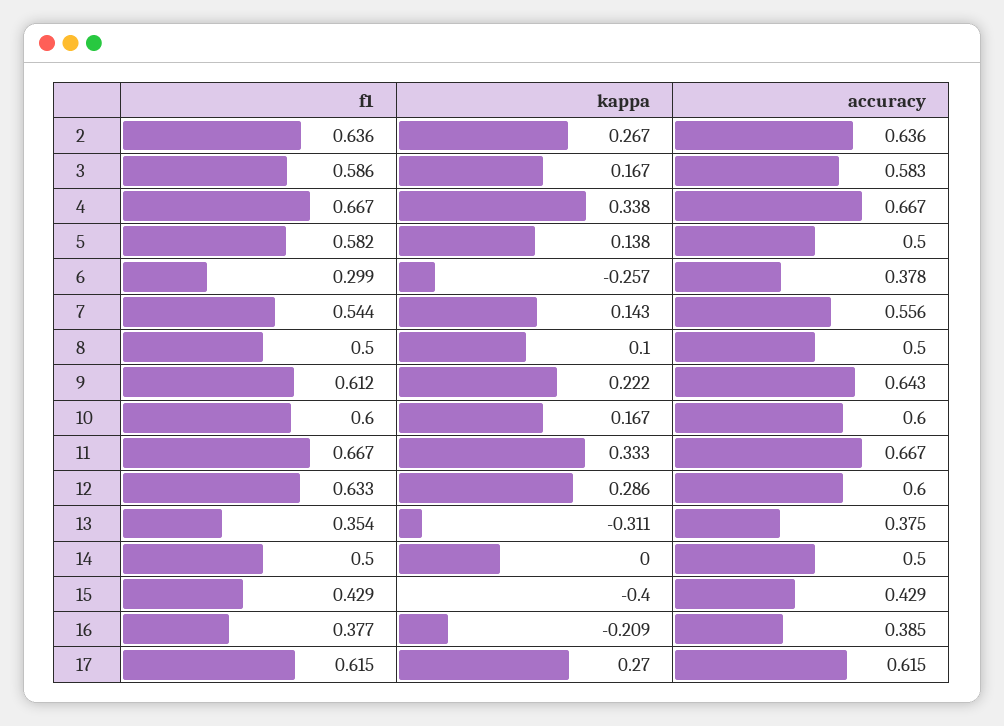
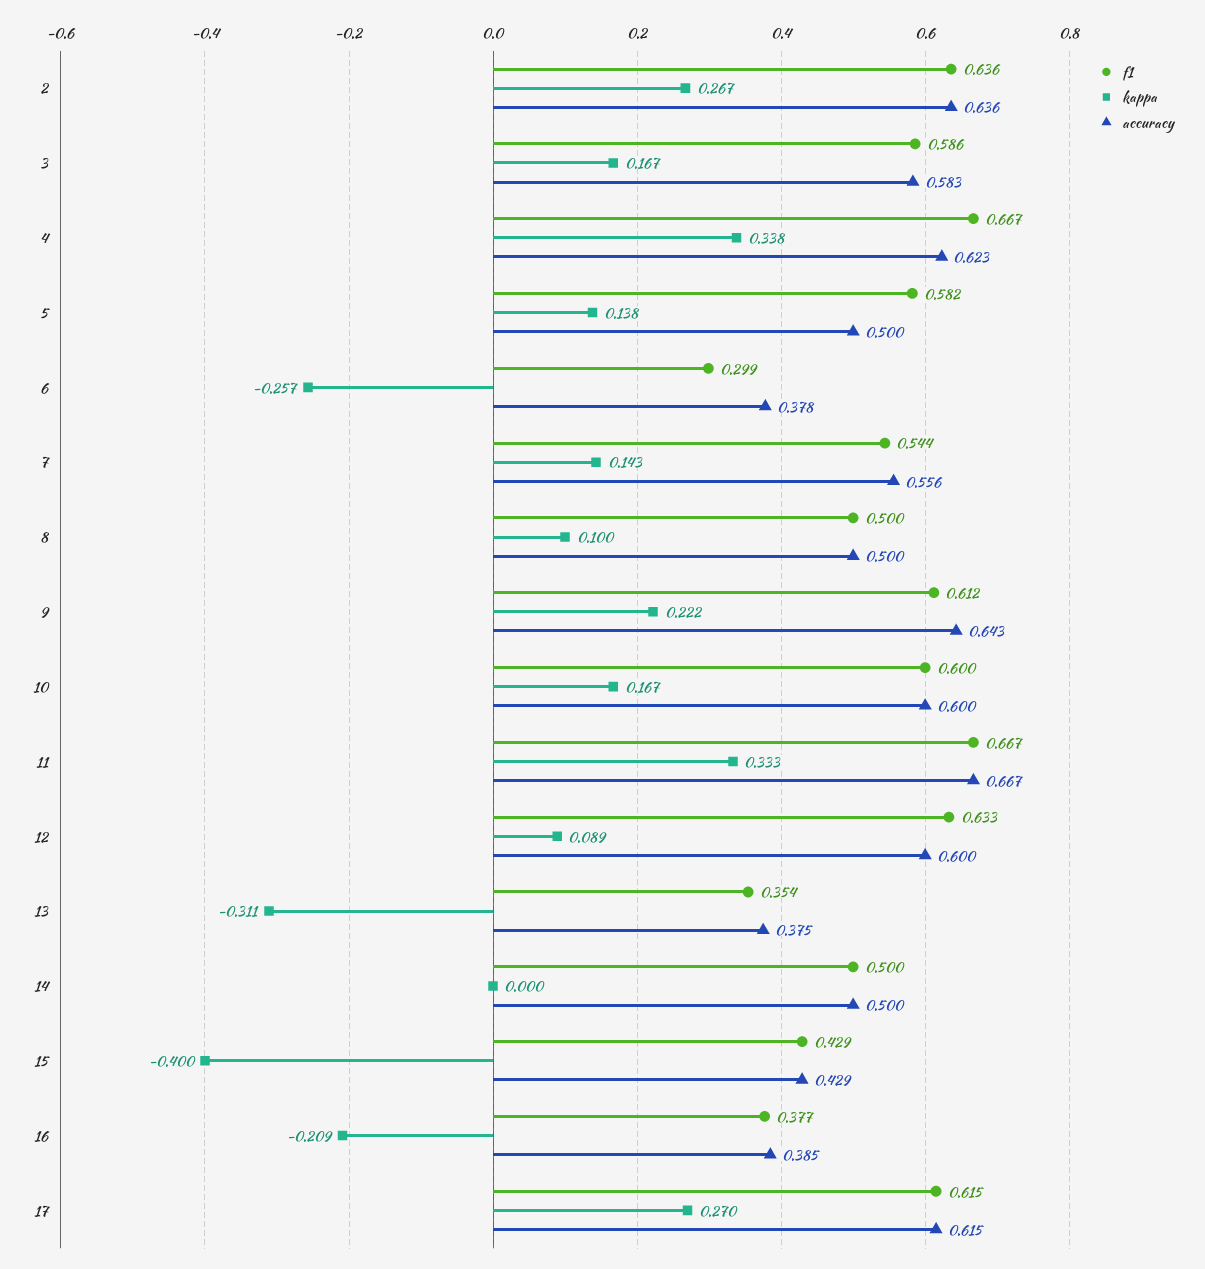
accuracy, 4: 0.667 -> 0.623
kappa, 12: 0.286 -> 0.089

